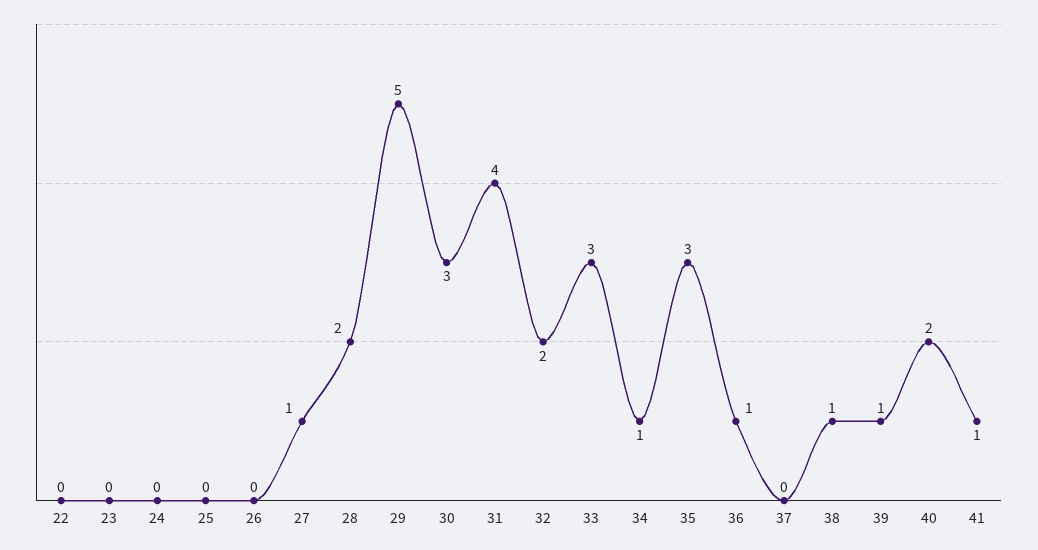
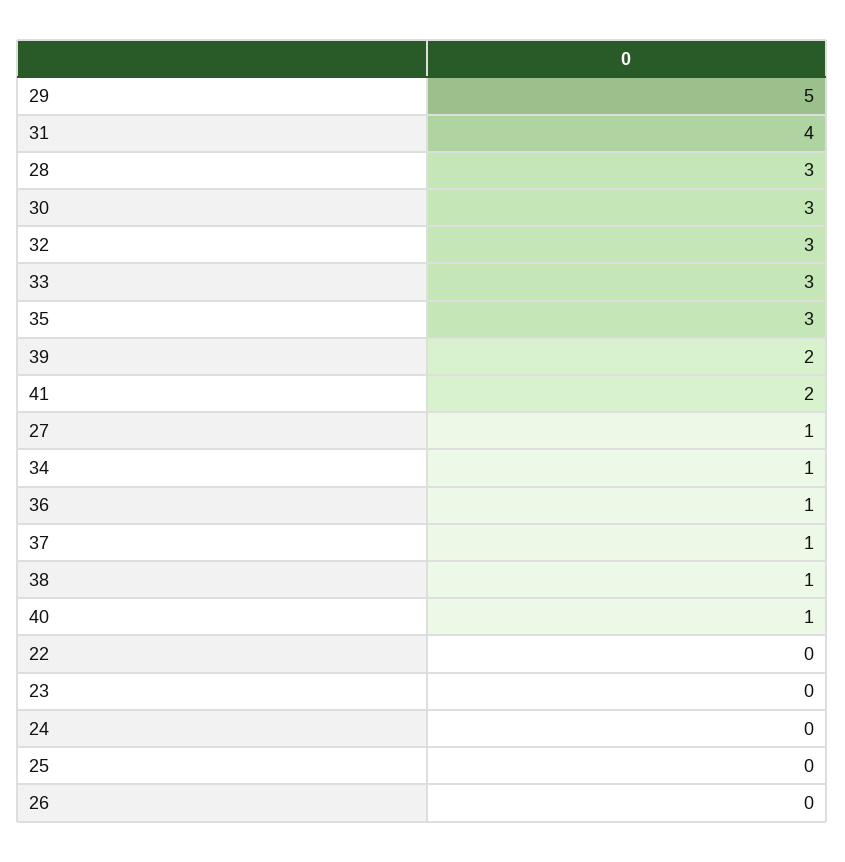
28: 2 -> 3
32: 2 -> 3
37: 0 -> 1
39: 1 -> 2
40: 2 -> 1
41: 1 -> 2

